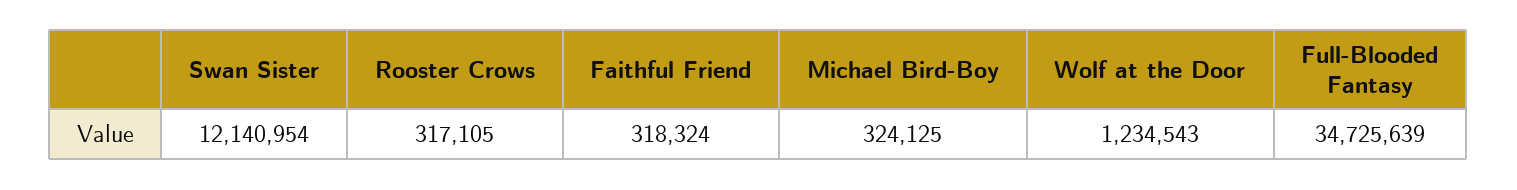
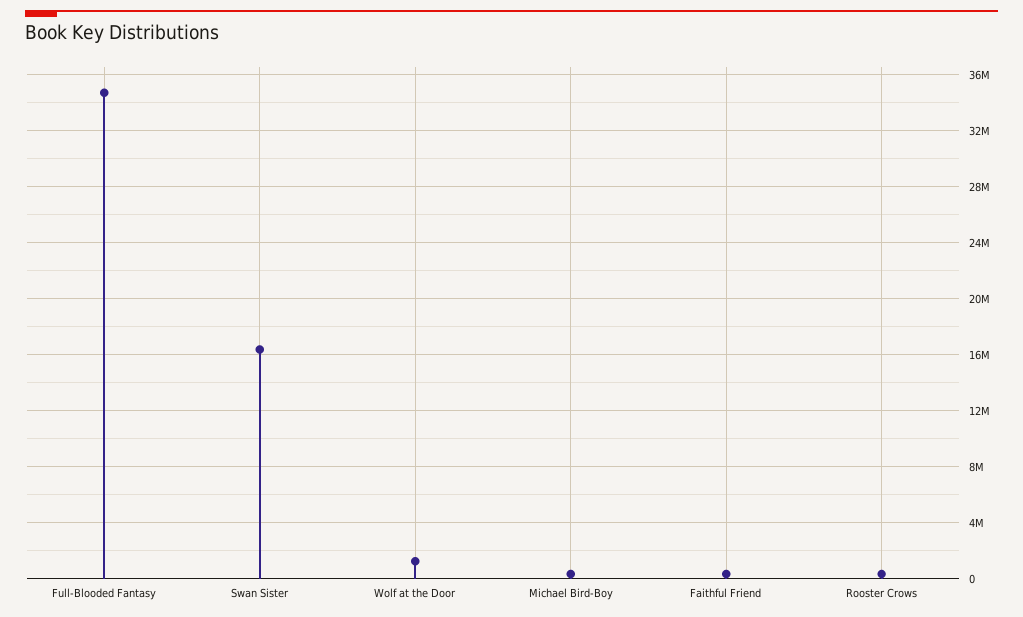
Swan Sister: 12140954 -> 16500000

